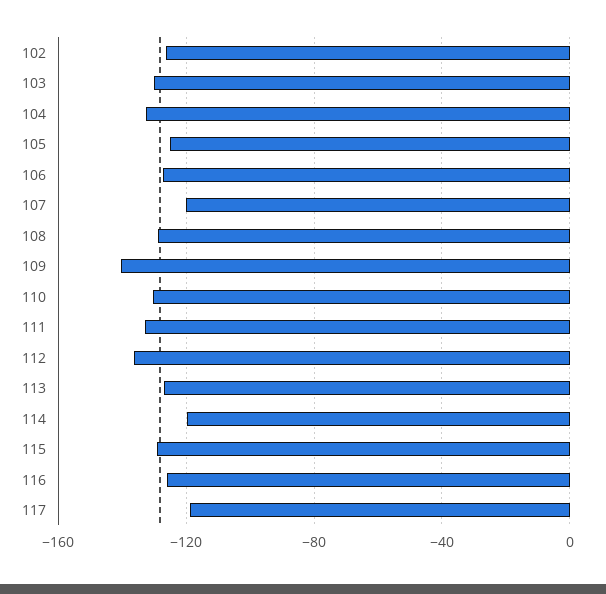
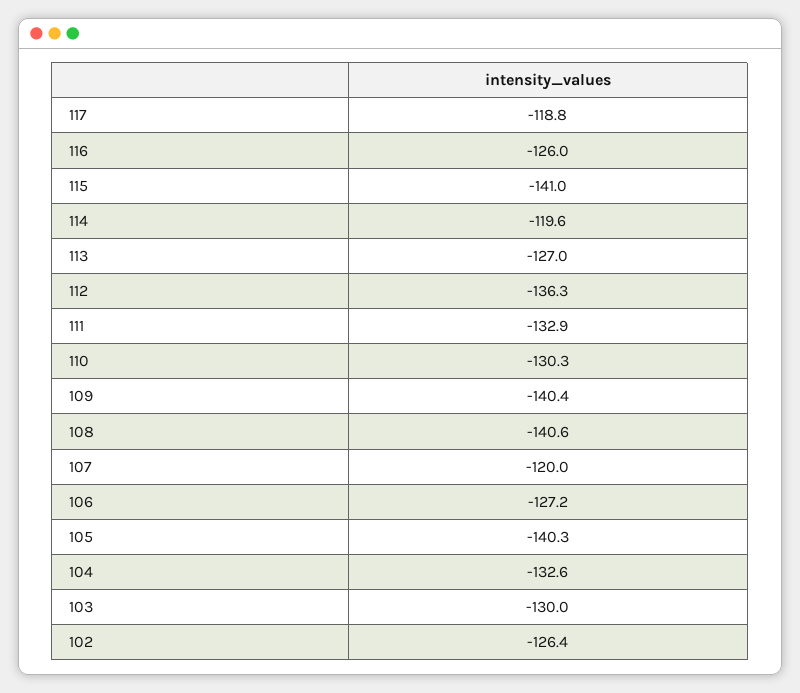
105: -125 -> -140.3
108: -130 -> -140.6
115: -130 -> -141

